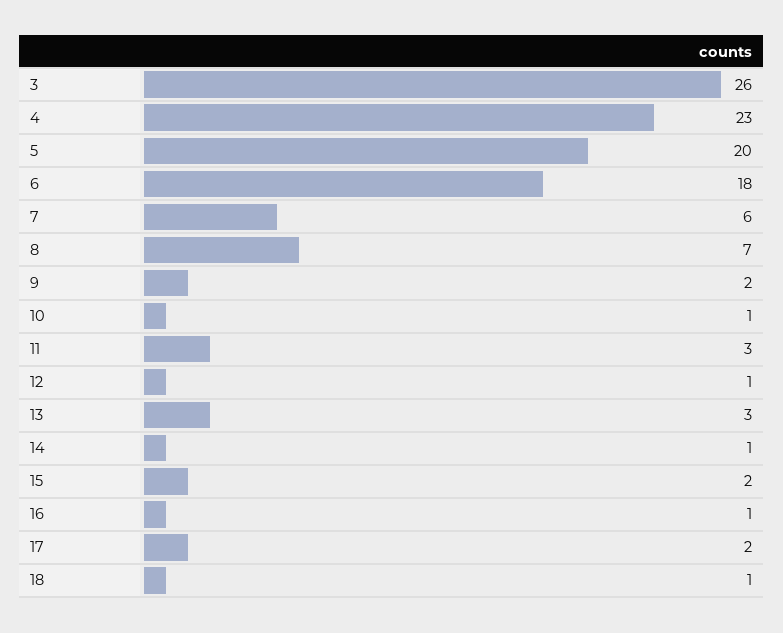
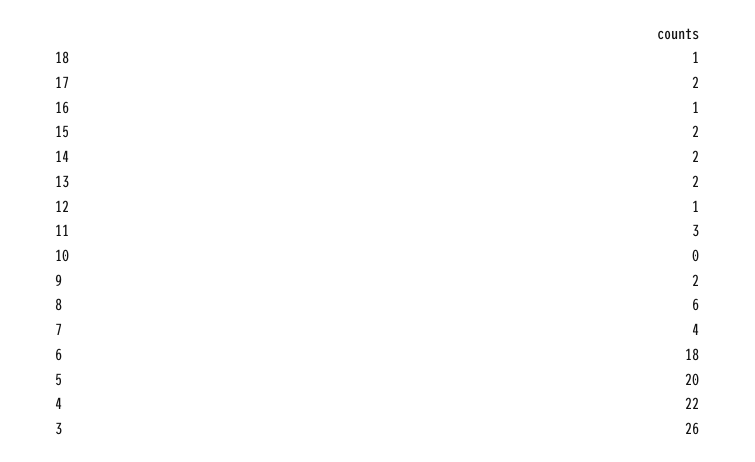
4: 23 -> 22
7: 6 -> 4
8: 7 -> 6
10: 1 -> 0
13: 3 -> 2
14: 1 -> 2

